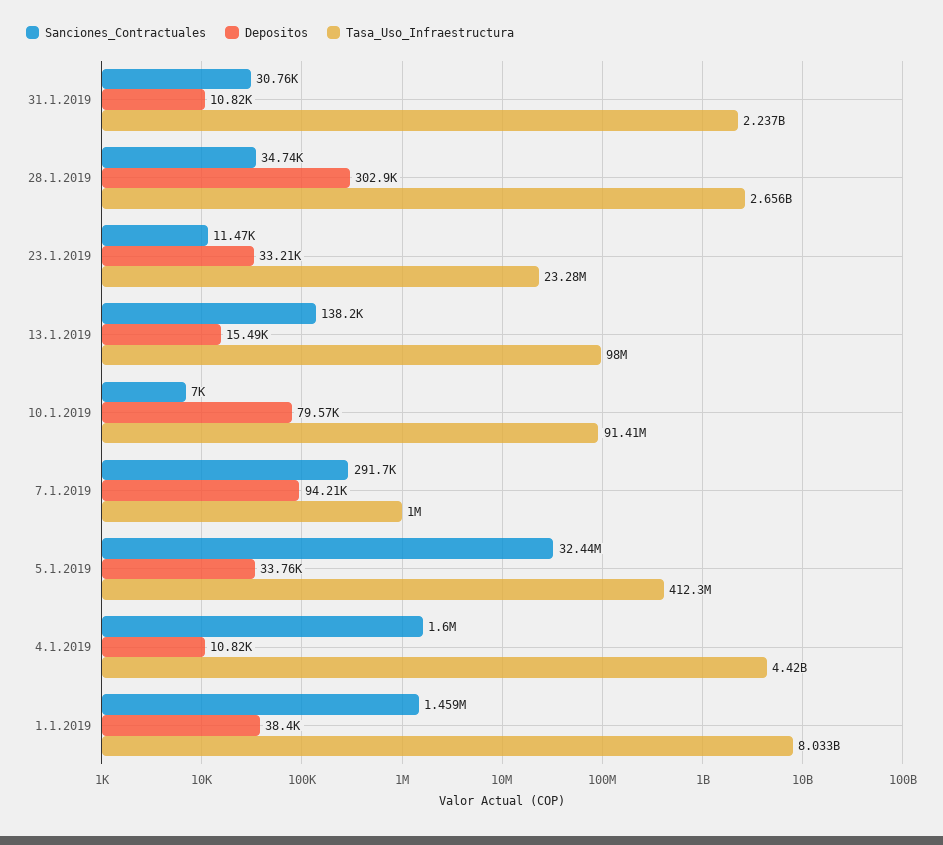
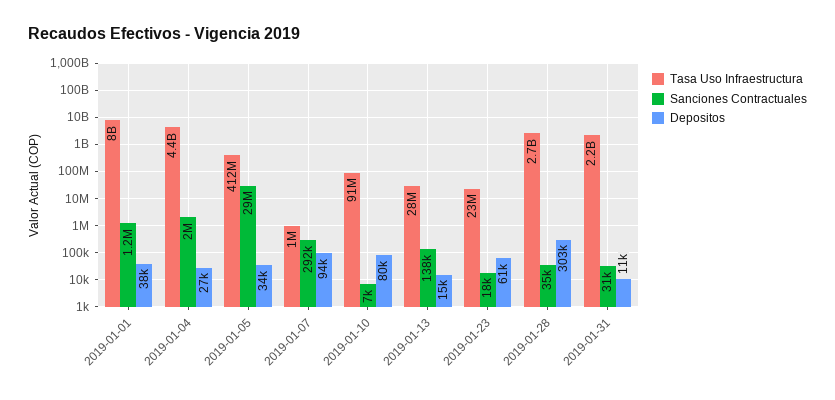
Sanciones_Contractuales, 23.1.2019: 11470 -> 18000
Depositos, 23.1.2019: 33210 -> 61000
Tasa_Uso_Infraestructura, 13.1.2019: 98000000 -> 28000000
Sanciones_Contractuales, 5.1.2019: 32440000 -> 29000000
Sanciones_Contractuales, 4.1.2019: 1600000 -> 2000000
Depositos, 4.1.2019: 10820 -> 27000
Sanciones_Contractuales, 1.1.2019: 1459000 -> 1200000

